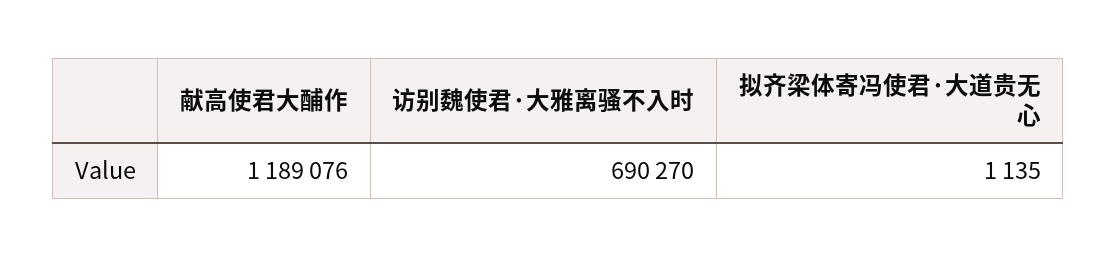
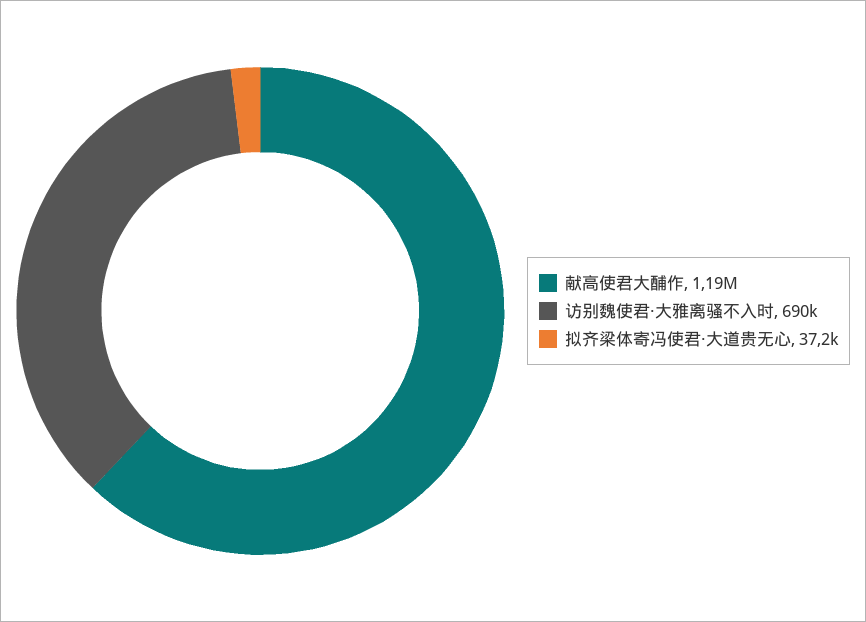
拟齐梁体寄冯使君·大道贵无心: 1135 -> 37200

